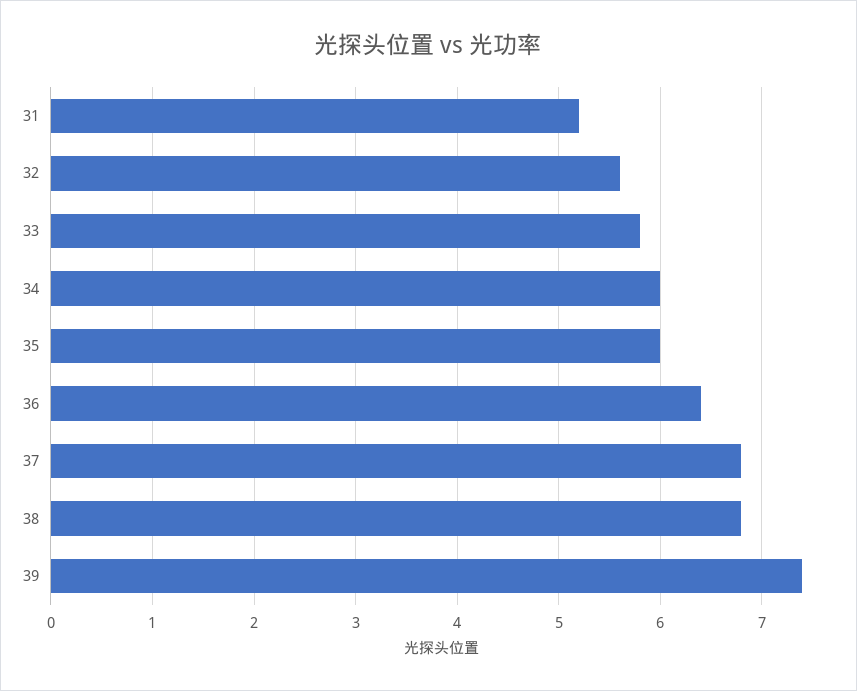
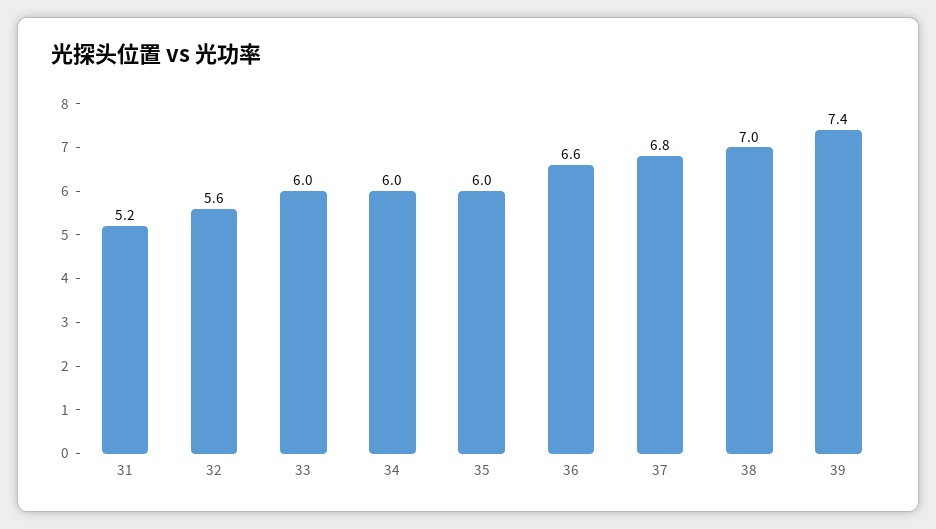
33: 5.8 -> 6
36: 6.4 -> 6.6
38: 6.8 -> 7

